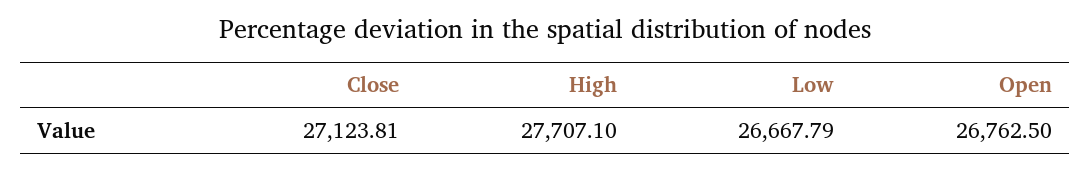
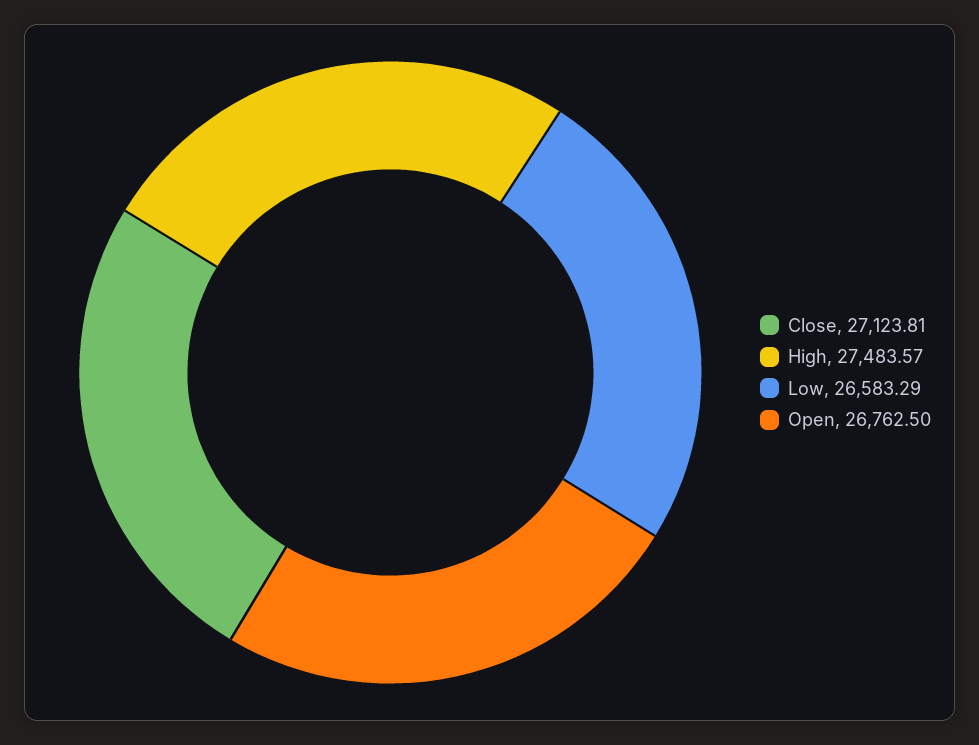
High: 27707.1 -> 27483.57
Low: 26667.79 -> 26583.29

